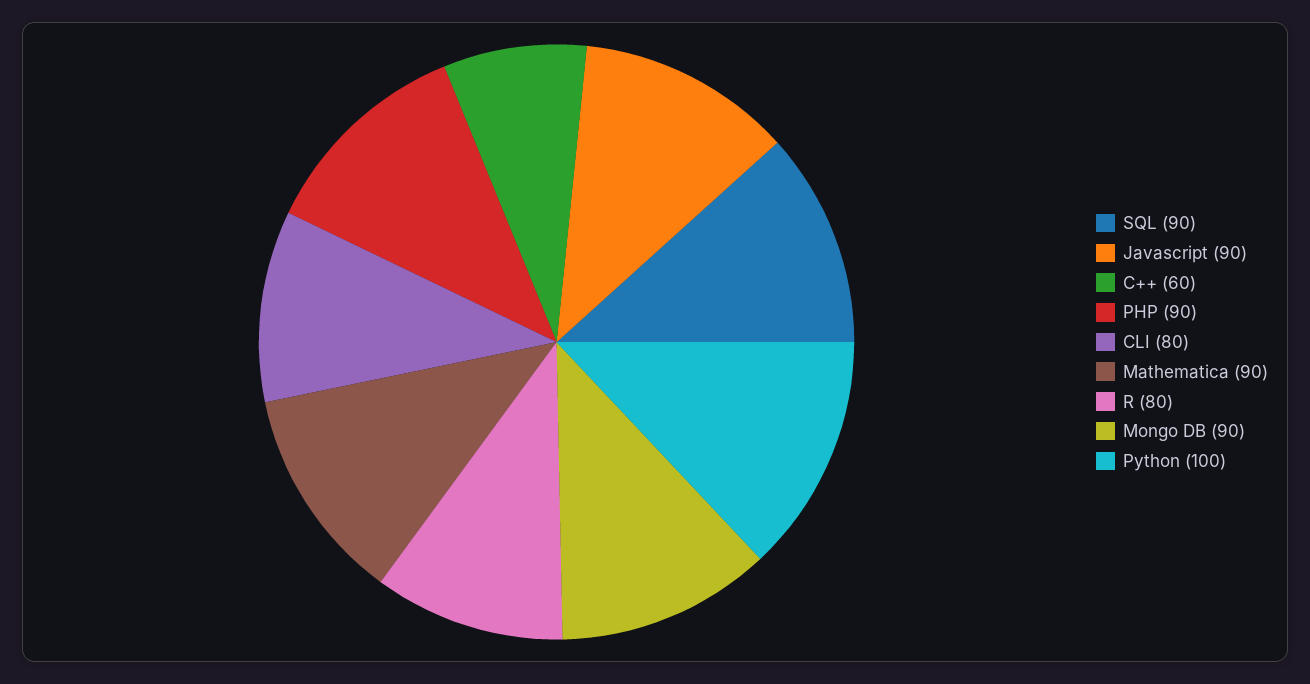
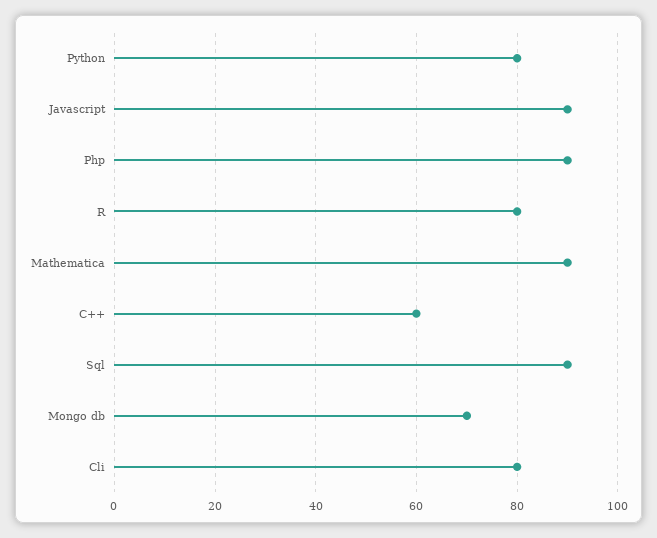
Mongo DB: 90 -> 70
Python: 100 -> 80

